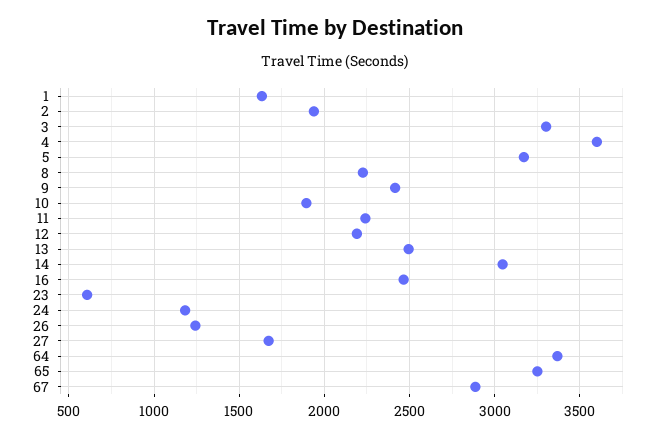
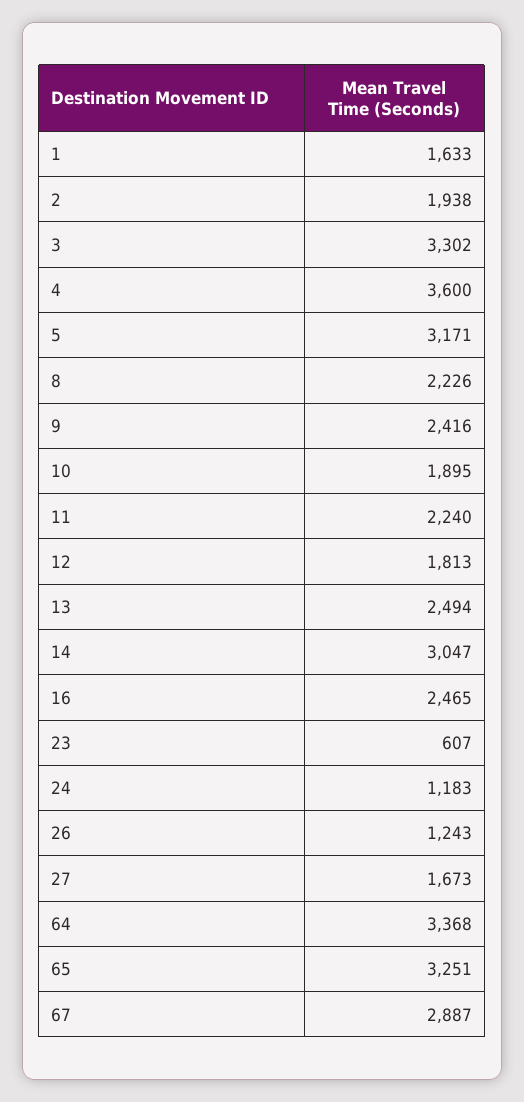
12: 2200 -> 1813

